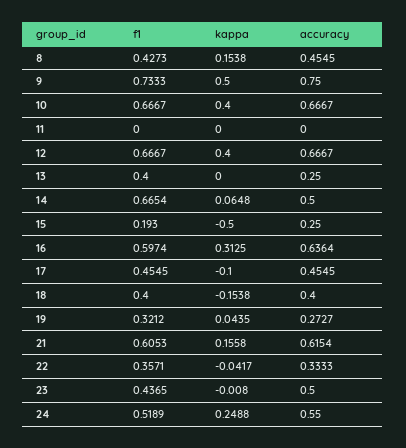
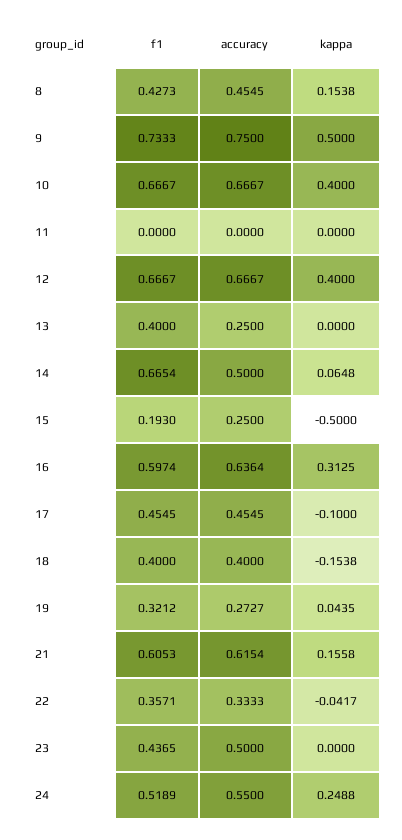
kappa, 23: -0.008 -> 0

